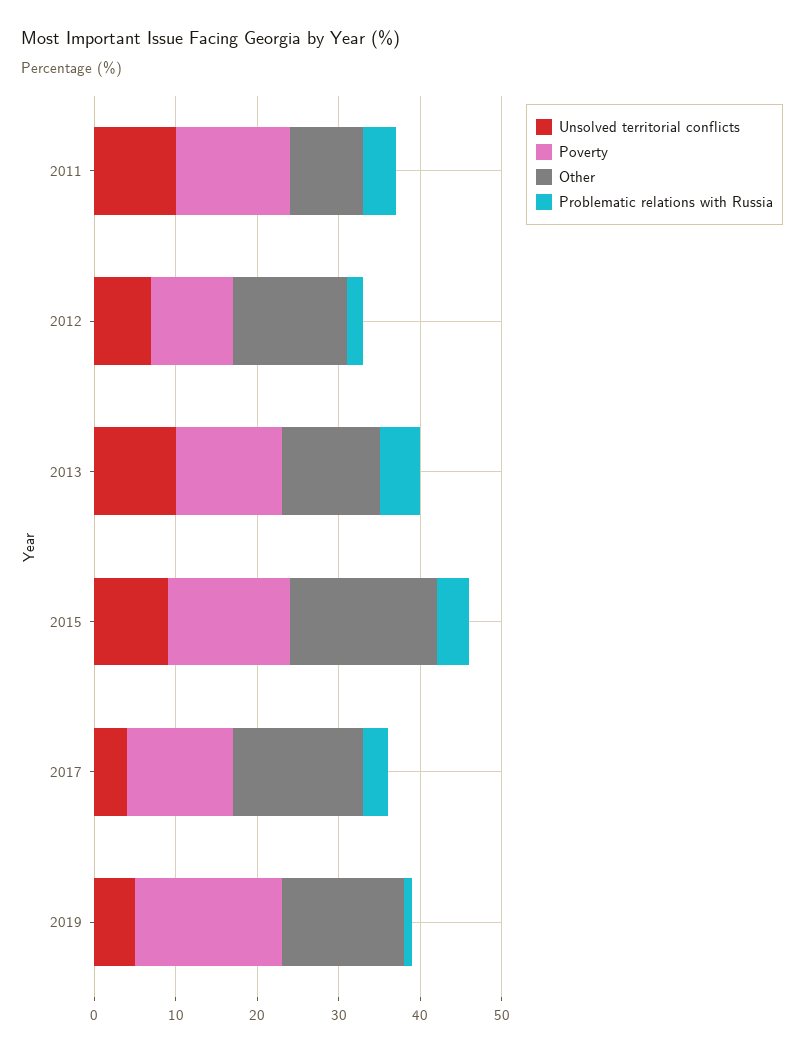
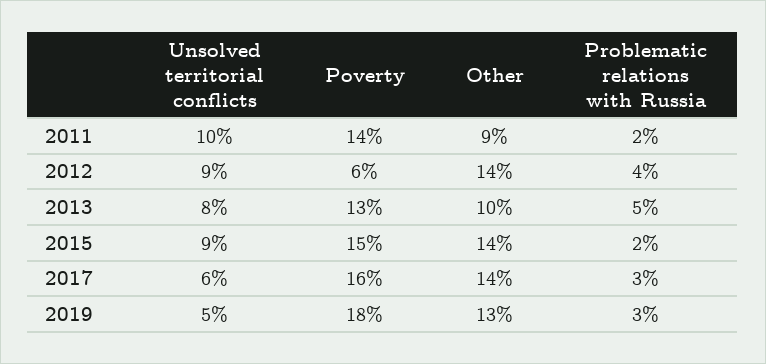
Problematic relations with Russia, 2011: 4 -> 2
Unsolved territorial conflicts, 2012: 7 -> 9
Poverty, 2012: 10 -> 6
Problematic relations with Russia, 2012: 2 -> 4
Unsolved territorial conflicts, 2013: 10 -> 8
Other, 2013: 12 -> 10
Other, 2015: 18 -> 14
Problematic relations with Russia, 2015: 4 -> 2
Unsolved territorial conflicts, 2017: 4 -> 6
Poverty, 2017: 13 -> 16
Other, 2017: 16 -> 14
Other, 2019: 15 -> 13
Problematic relations with Russia, 2019: 1 -> 3

